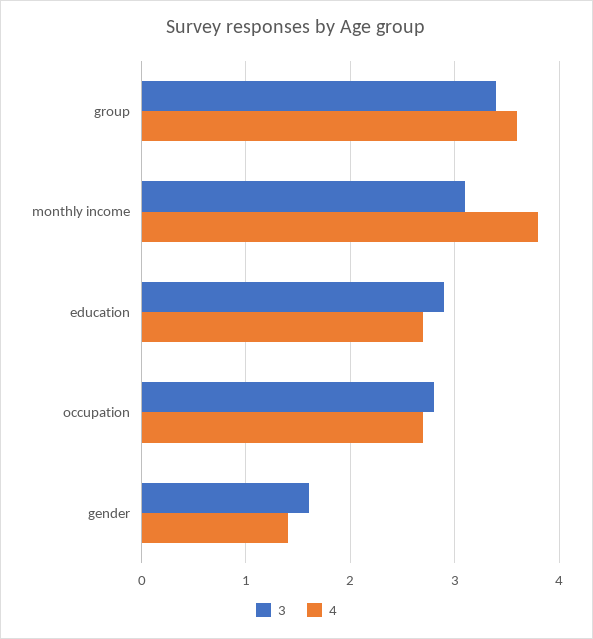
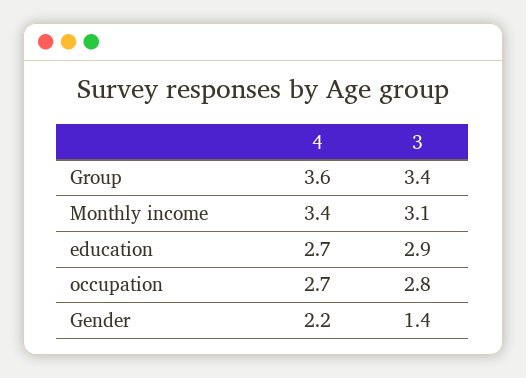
4, monthly income: 3.8 -> 3.4
3, gender: 1.6 -> 1.4
4, gender: 1.4 -> 2.2

